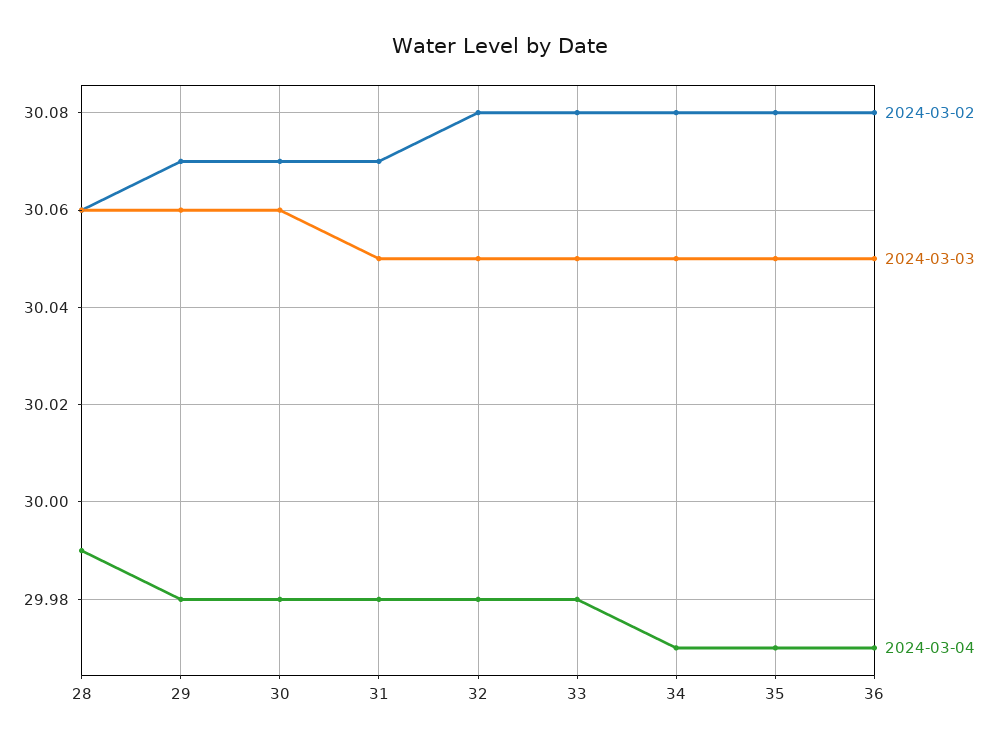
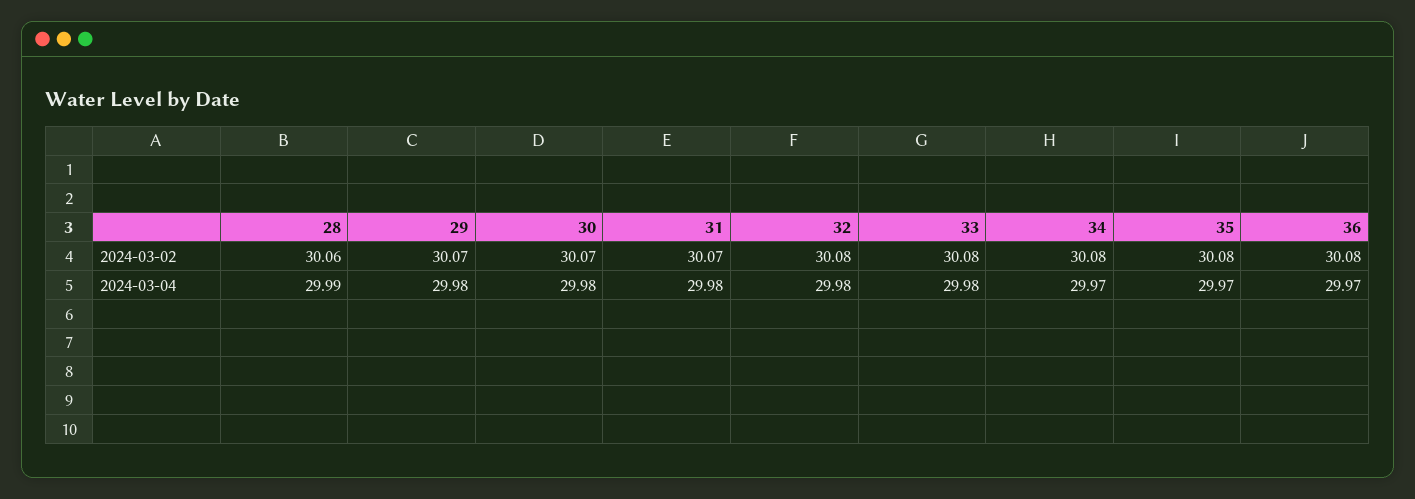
2024-03-03, 28: 30.06 -> none
2024-03-03, 29: 30.06 -> none
2024-03-03, 30: 30.06 -> none
2024-03-03, 31: 30.05 -> none
2024-03-03, 32: 30.05 -> none
2024-03-03, 33: 30.05 -> none
2024-03-03, 34: 30.05 -> none
2024-03-03, 35: 30.05 -> none
2024-03-03, 36: 30.05 -> none

